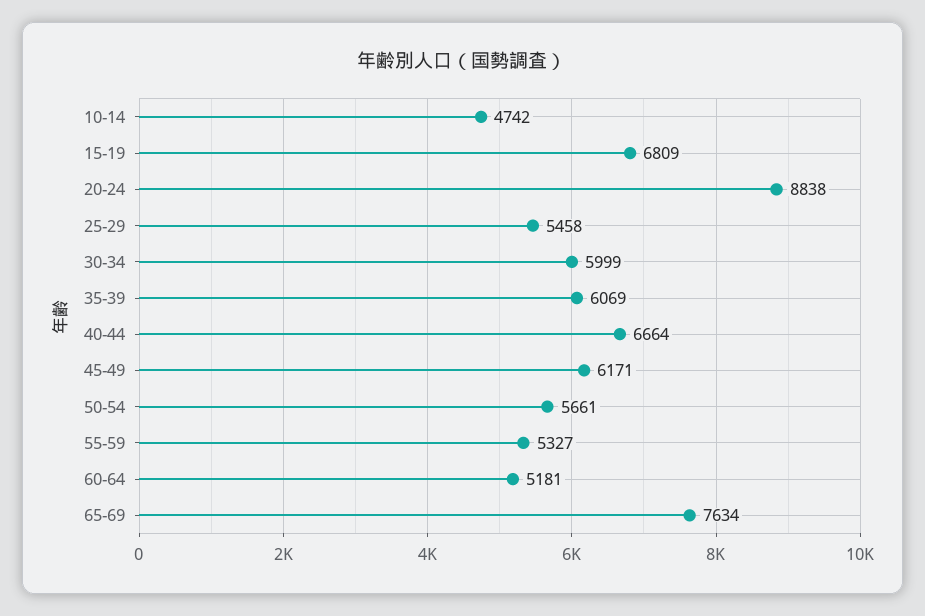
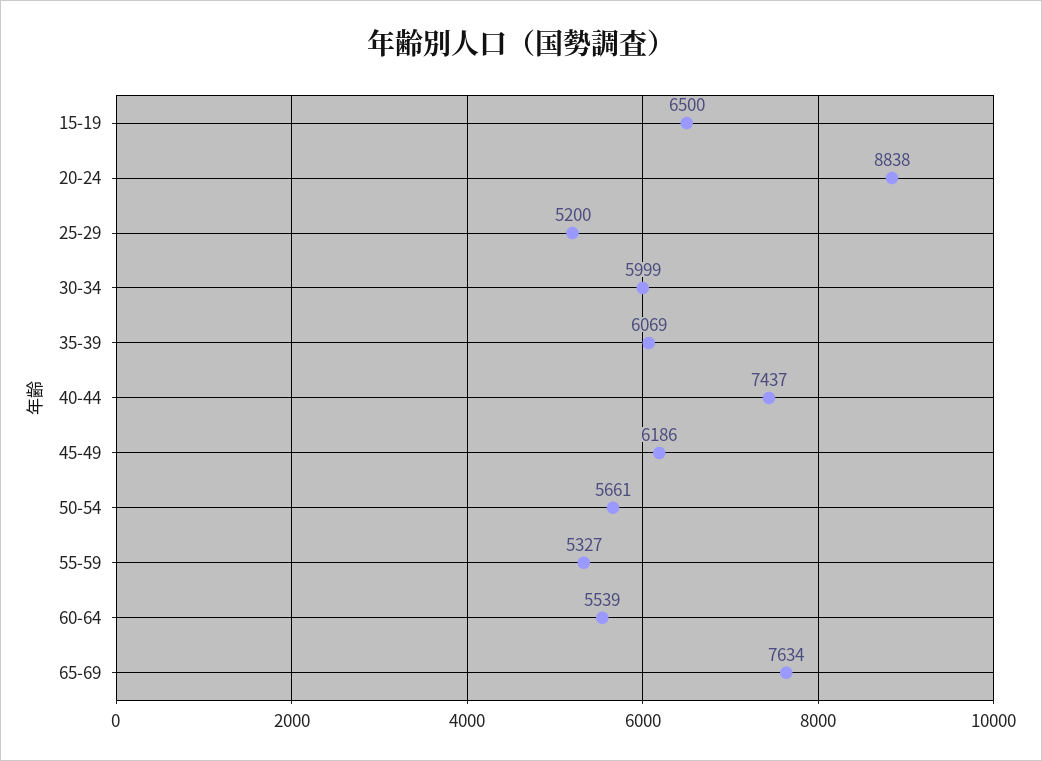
10-14: 4742 -> none
15-19: 6809 -> 6500
25-29: 5458 -> 5200
40-44: 6664 -> 7437
45-49: 6171 -> 6186
60-64: 5181 -> 5539

